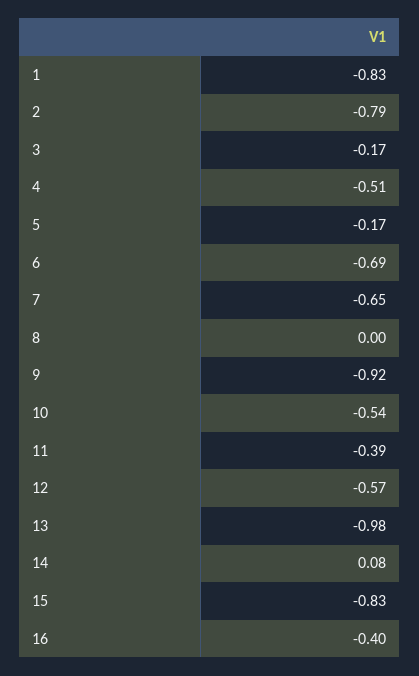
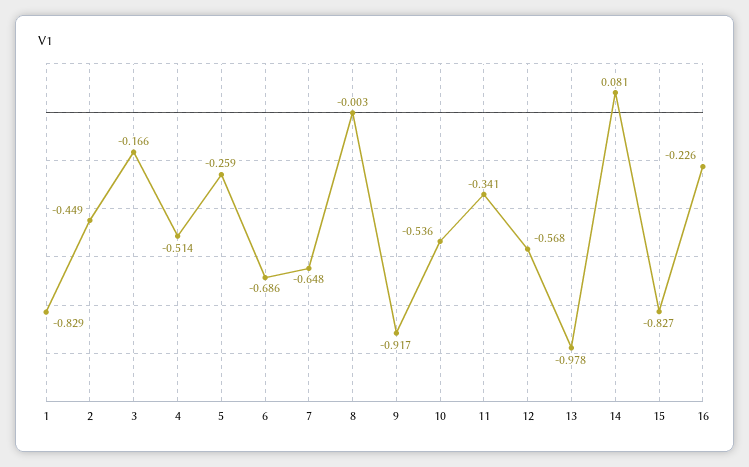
2: -0.79 -> -0.449
5: -0.17 -> -0.259
11: -0.39 -> -0.341
16: -0.4 -> -0.226

